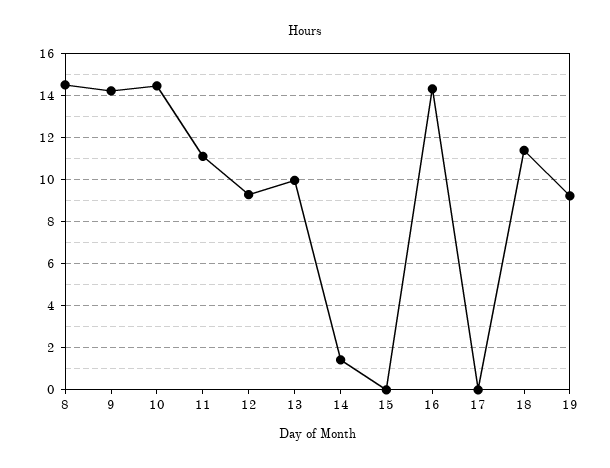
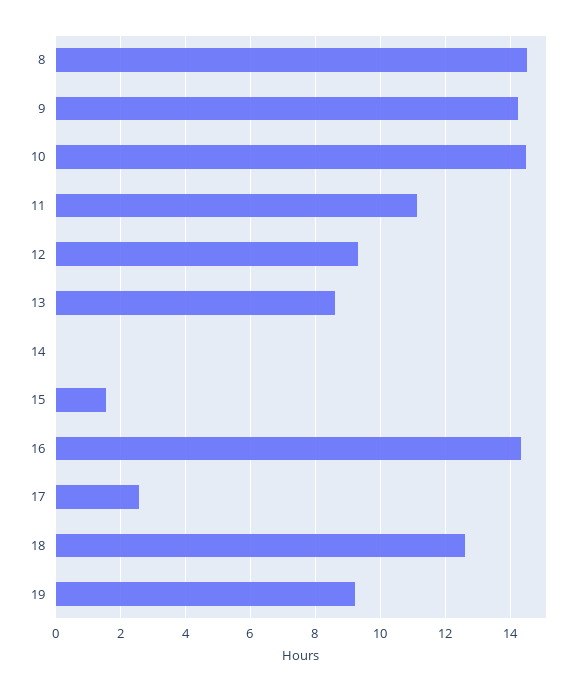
13: 10 -> 8.6
14: 1.5 -> 0
15: 0 -> 1.6
17: 0 -> 2.6
18: 11.5 -> 12.6

